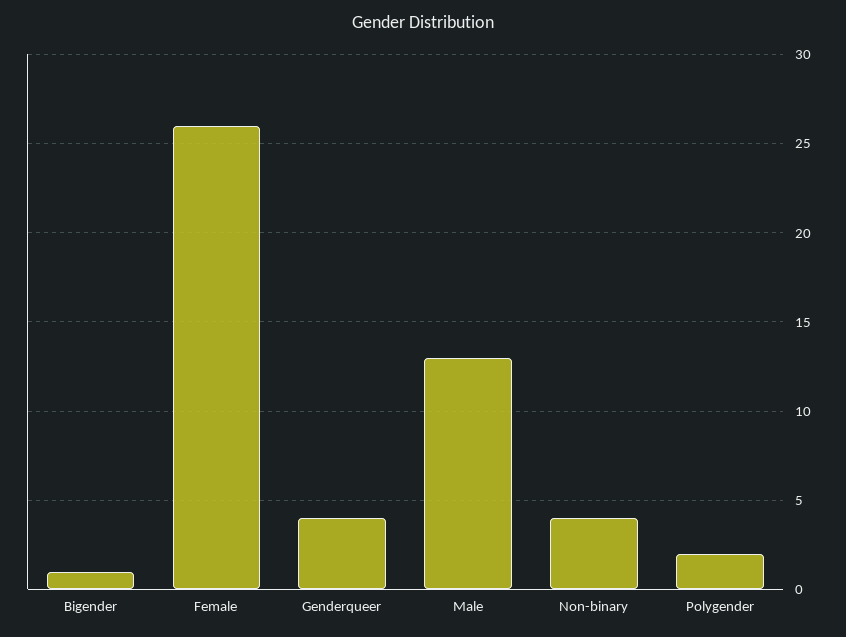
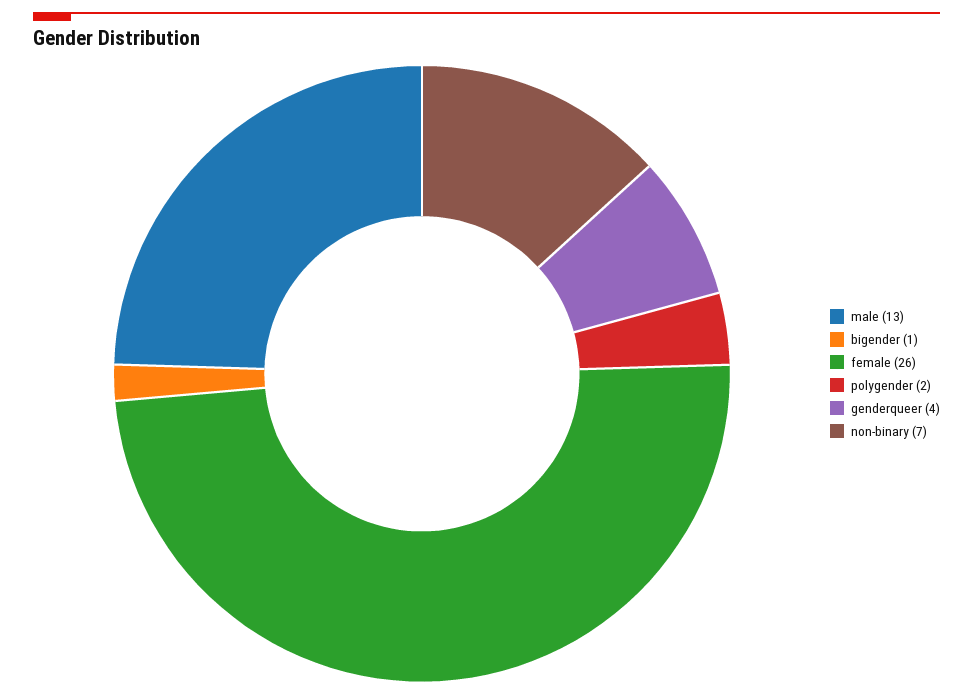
Non-binary: 4 -> 7

